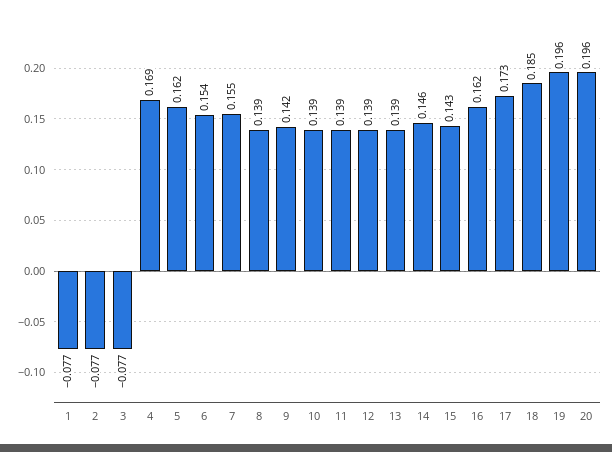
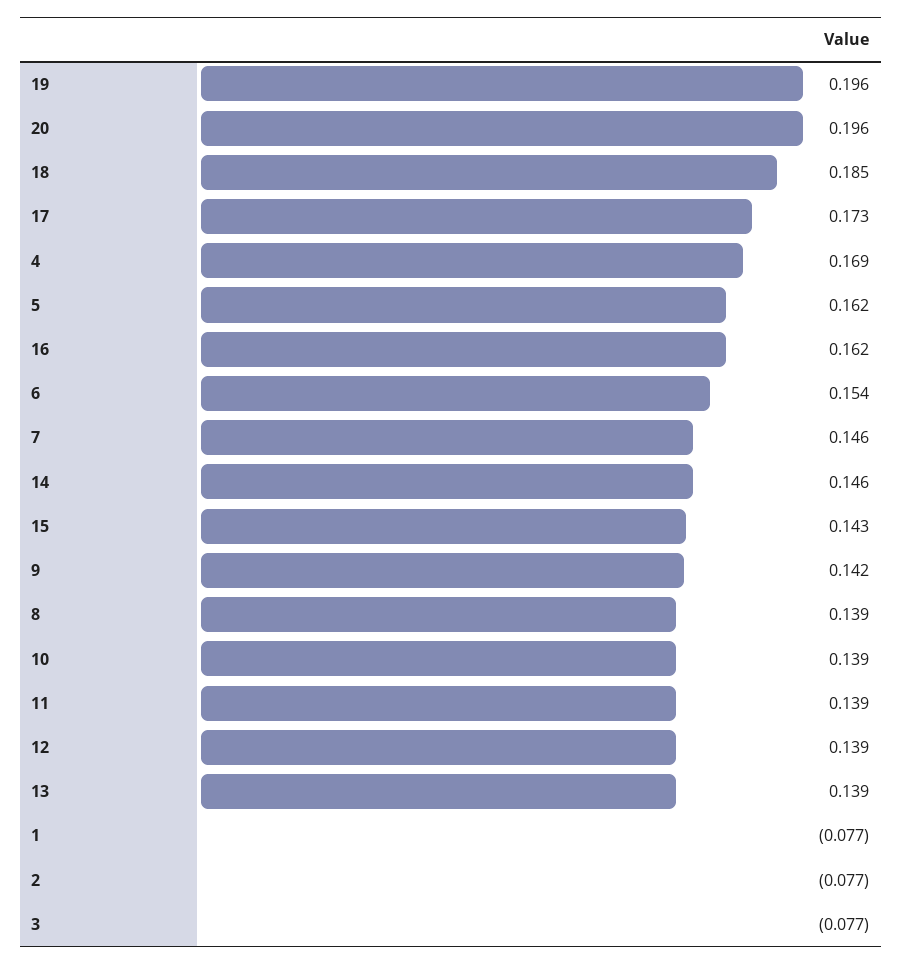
7: 0.155 -> 0.146

